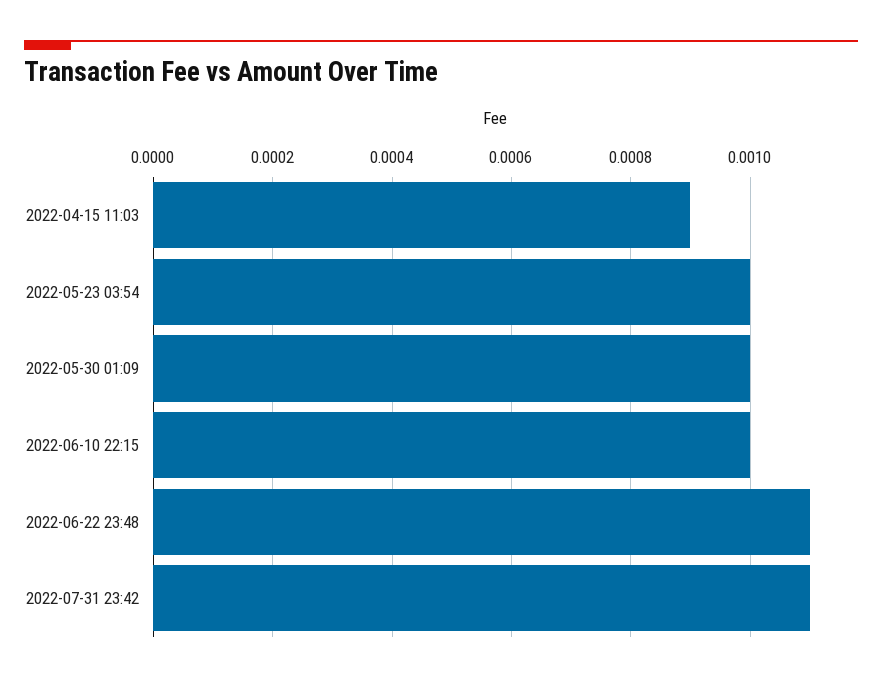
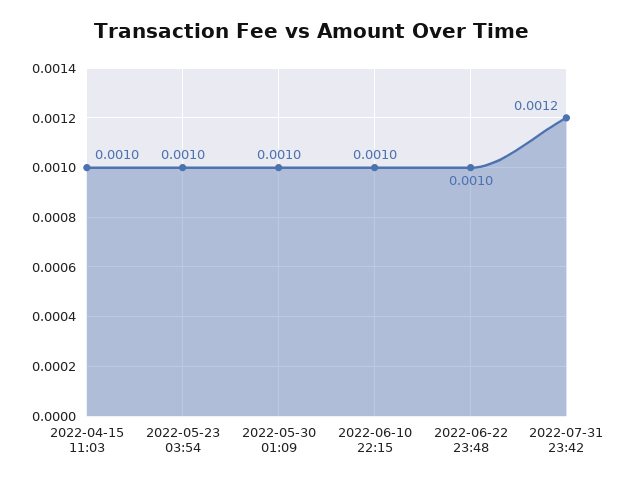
2022-04-15 11:03: 0.0009 -> 0.001
2022-06-22 23:48: 0.0011 -> 0.001
2022-07-31 23:42: 0.0011 -> 0.0012

